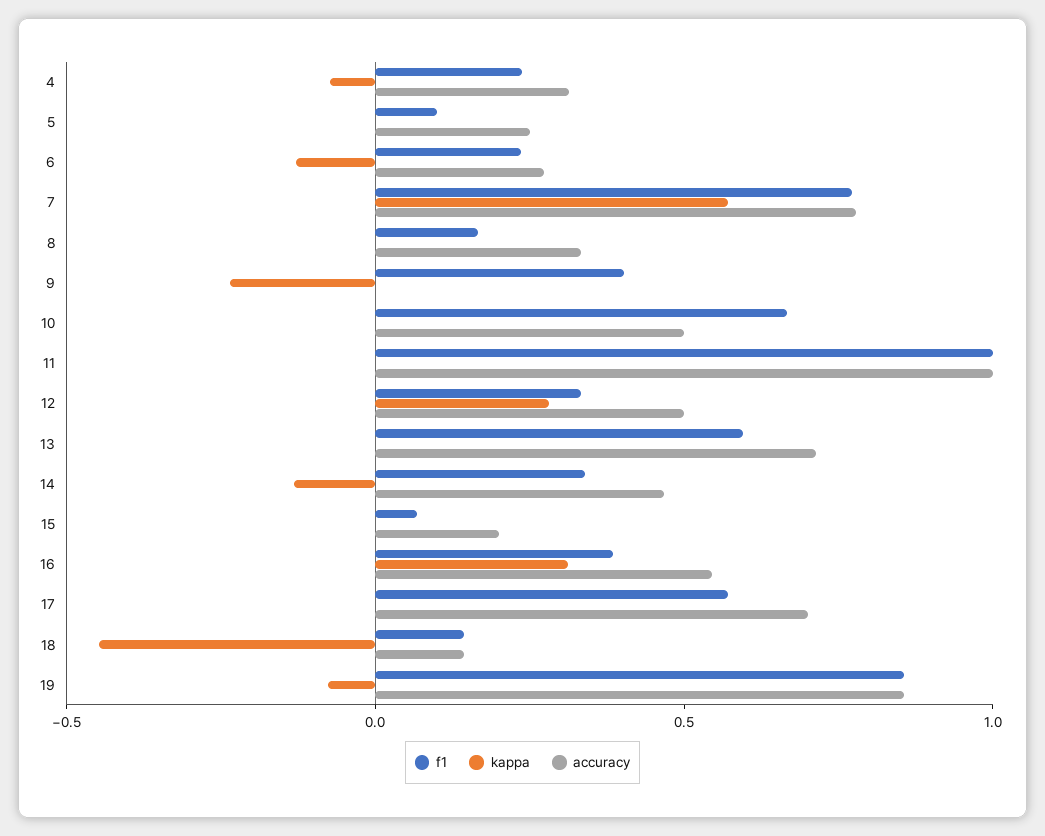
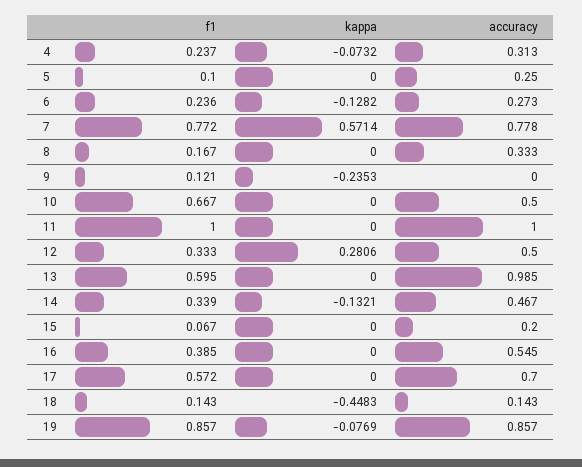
f1, 9: 0.4 -> 0.121
accuracy, 13: 0.7 -> 0.985
kappa, 16: 0.3 -> 0

